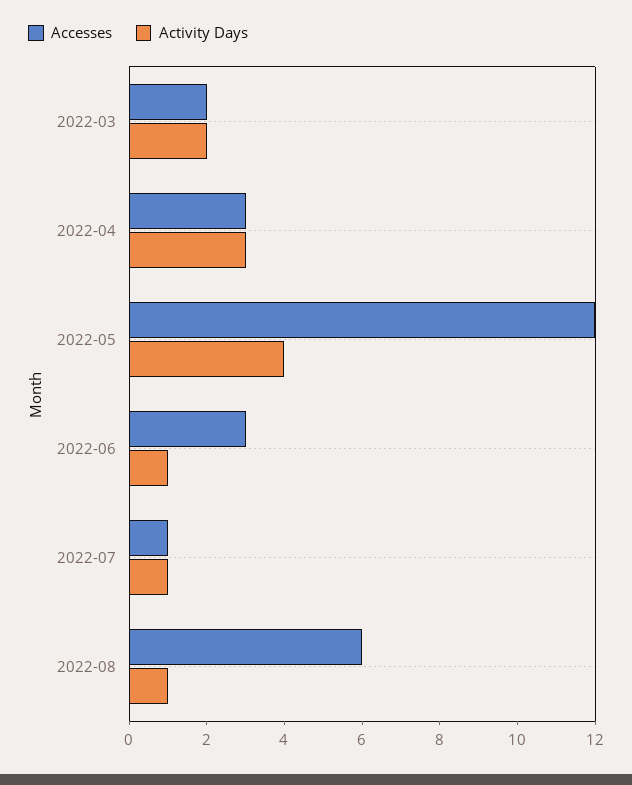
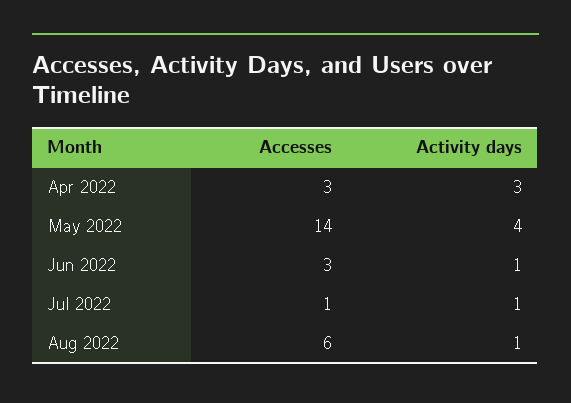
Accesses, 2022-03: 2 -> none
Activity Days, 2022-03: 2 -> none
Accesses, 2022-05: 12 -> 14

